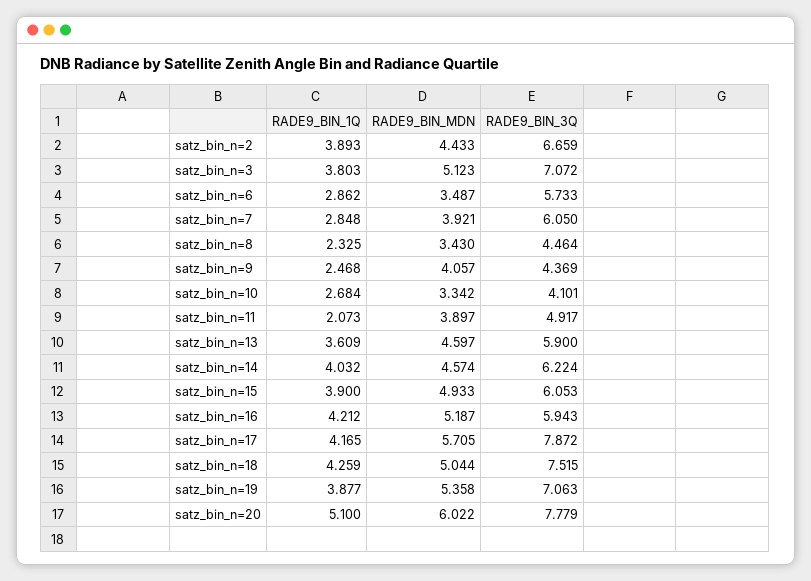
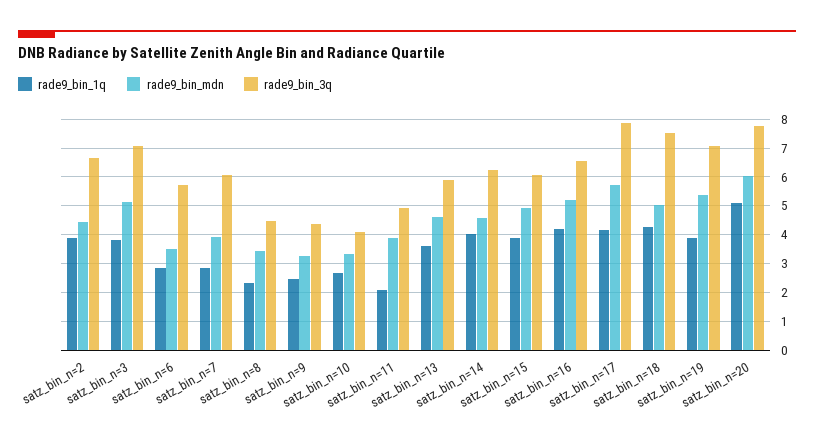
RADE9_BIN_MDN, satz_bin_n=9: 4.057 -> 3.25
RADE9_BIN_3Q, satz_bin_n=16: 5.943 -> 6.5

